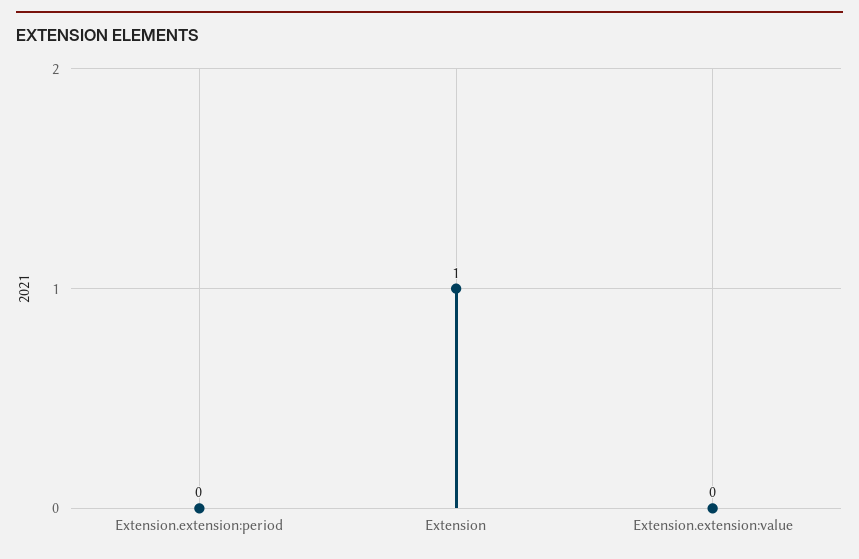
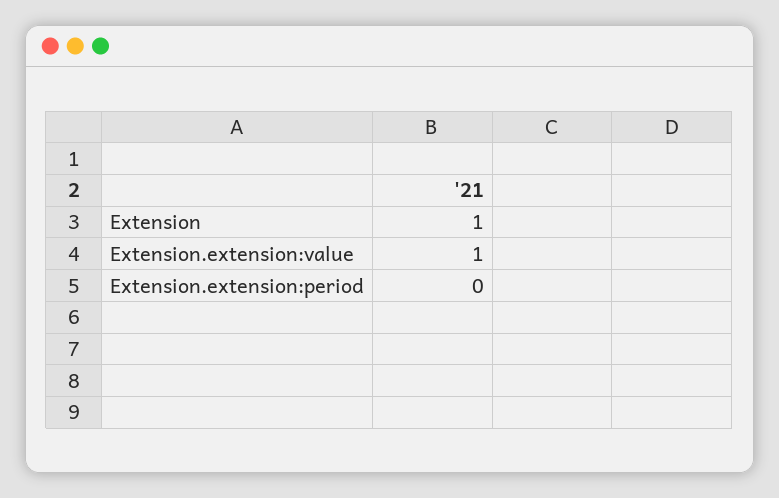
Extension.extension:value: 0 -> 1

